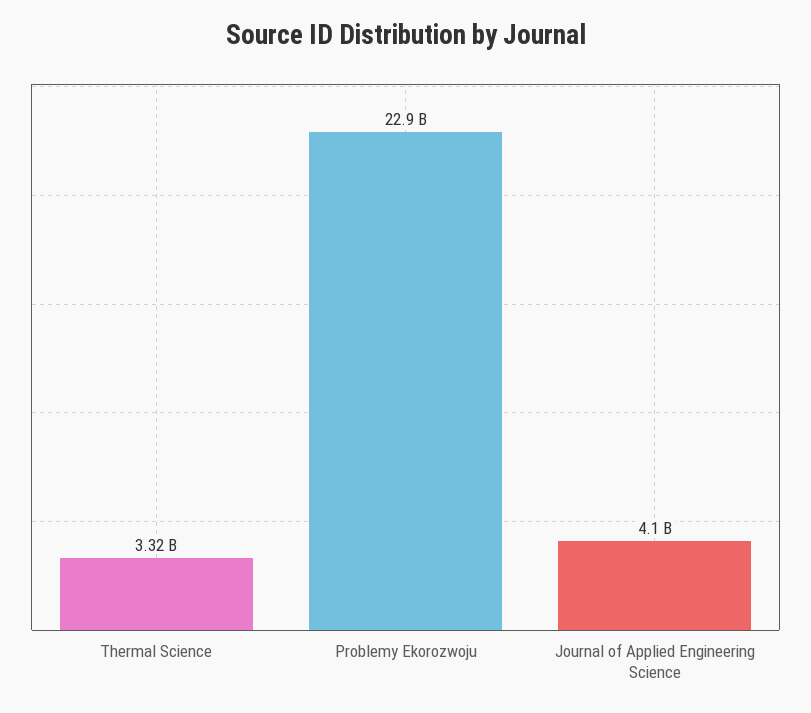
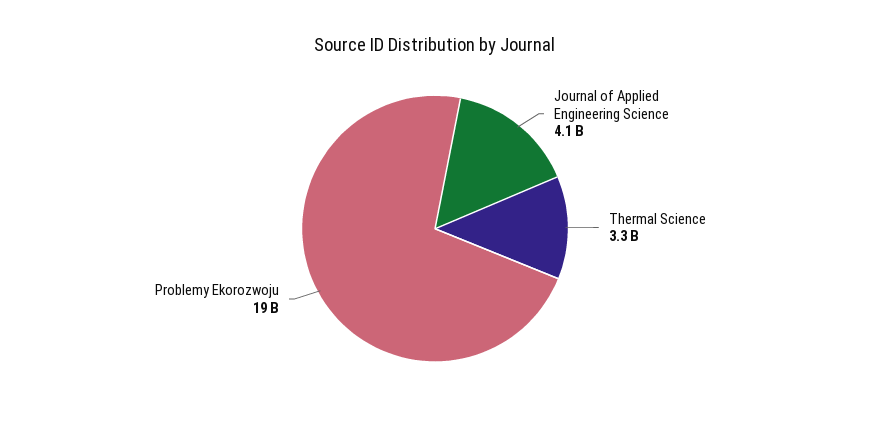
Problemy Ekorozwoju: 22900000000 -> 19000000000

